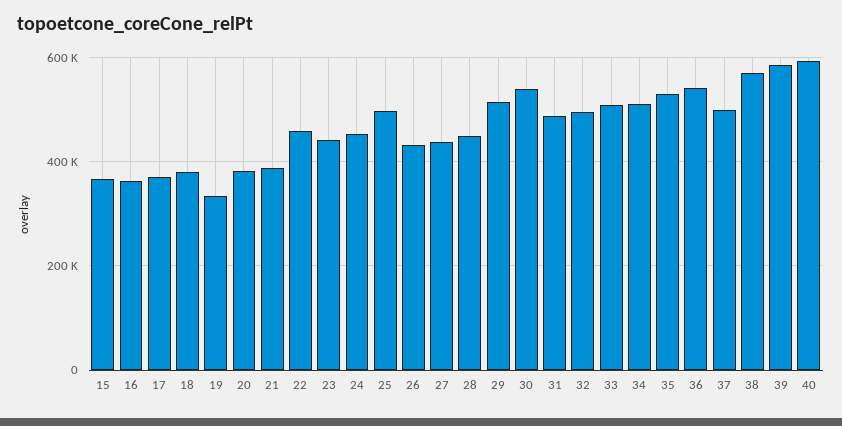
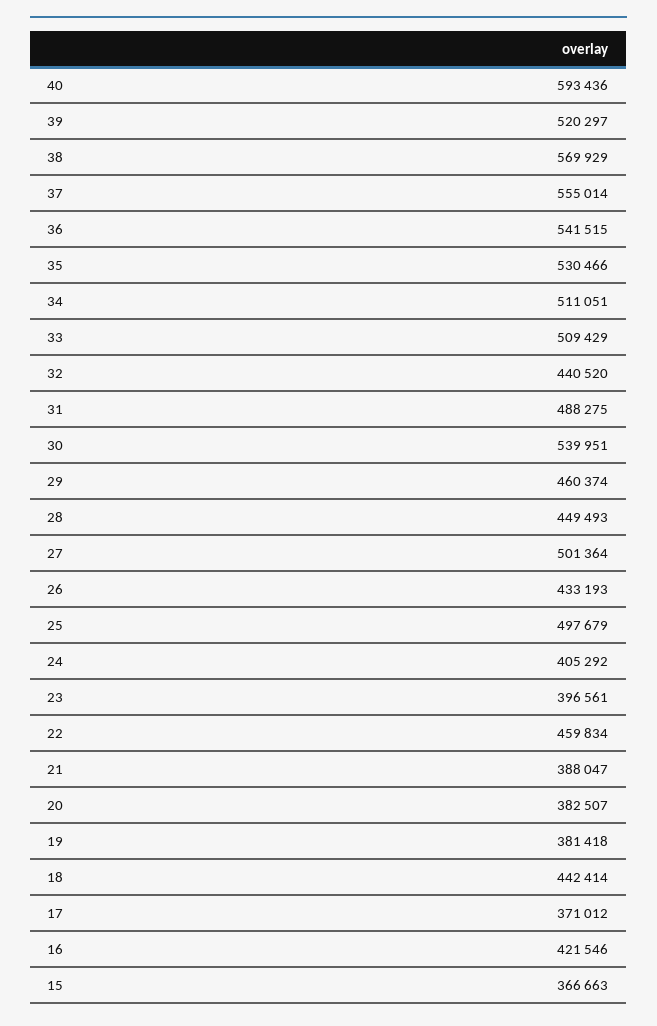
16: 360000 -> 421546
18: 380000 -> 442414
19: 340000 -> 381418
23: 440000 -> 396561
24: 460000 -> 405292
27: 440000 -> 501364
29: 520000 -> 460374
32: 500000 -> 440520
37: 500000 -> 555014
39: 580000 -> 520297

